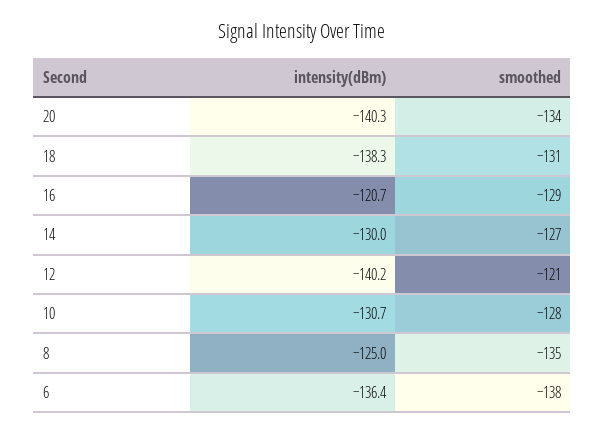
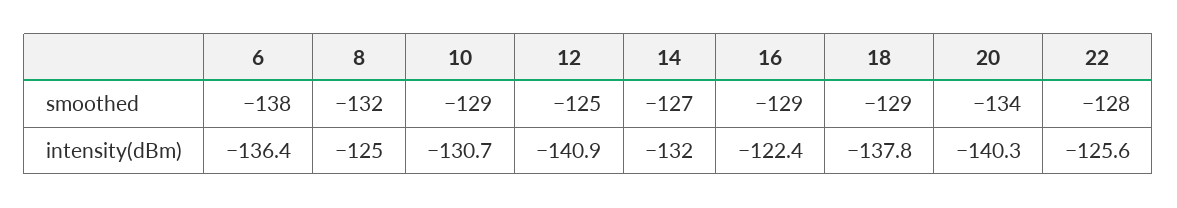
intensity(dBm), 18: -138.3 -> -137.8
smoothed, 18: -131 -> -129
intensity(dBm), 16: -120.7 -> -122.4
intensity(dBm), 14: -130 -> -132
intensity(dBm), 12: -140.2 -> -140.9
smoothed, 12: -121 -> -125
smoothed, 10: -128 -> -129
smoothed, 8: -135 -> -132
smoothed, 22: none -> -128
intensity(dBm), 22: none -> -125.6

